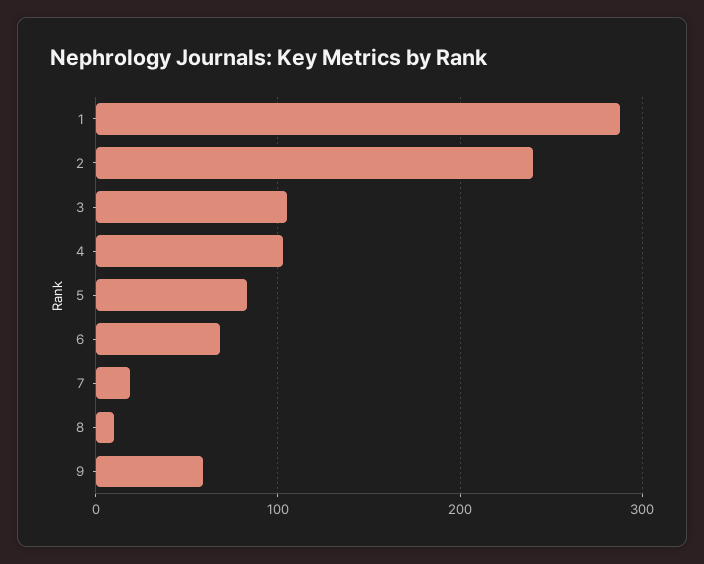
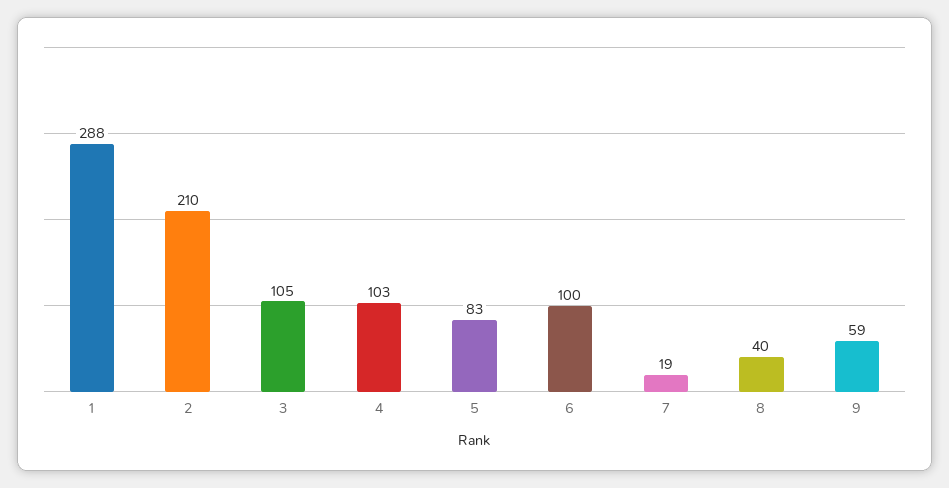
2: 240 -> 210
6: 70 -> 100
8: 10 -> 40

